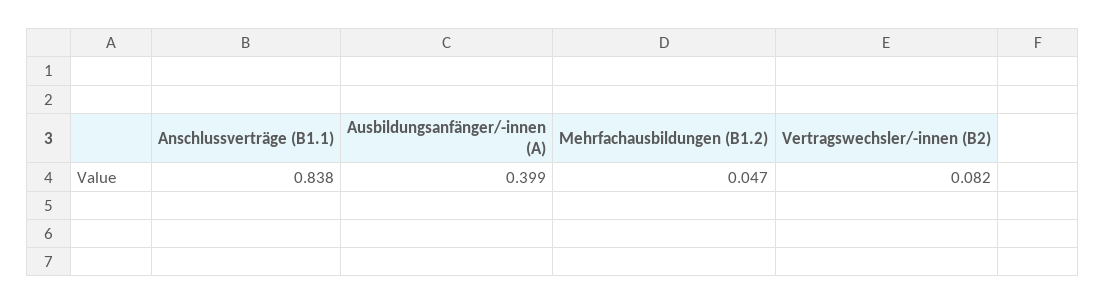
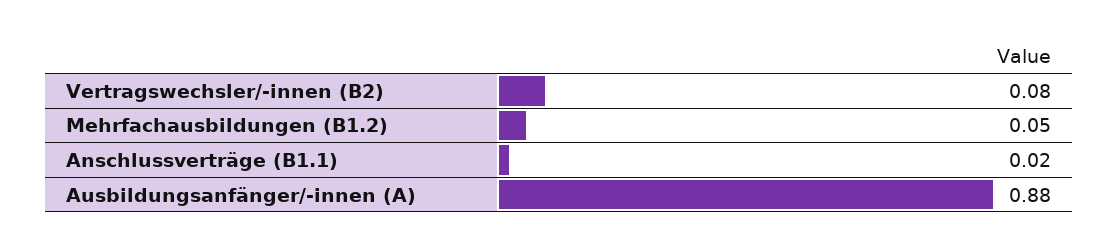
Anschlussverträge (B1.1): 0.838 -> 0.02
Ausbildungsanfänger/-innen (A): 0.399 -> 0.88

